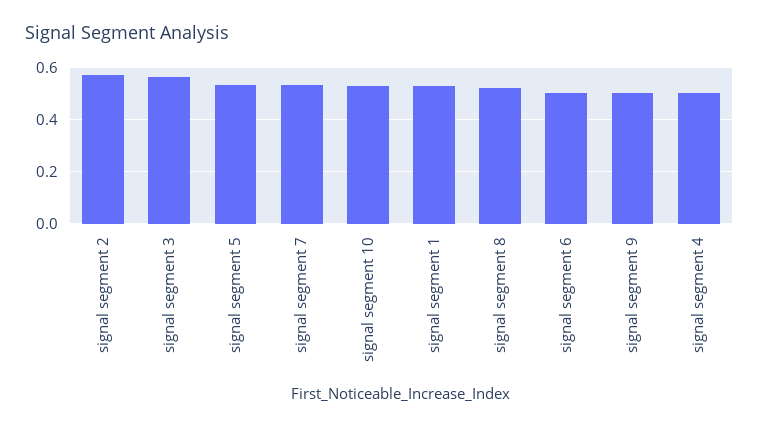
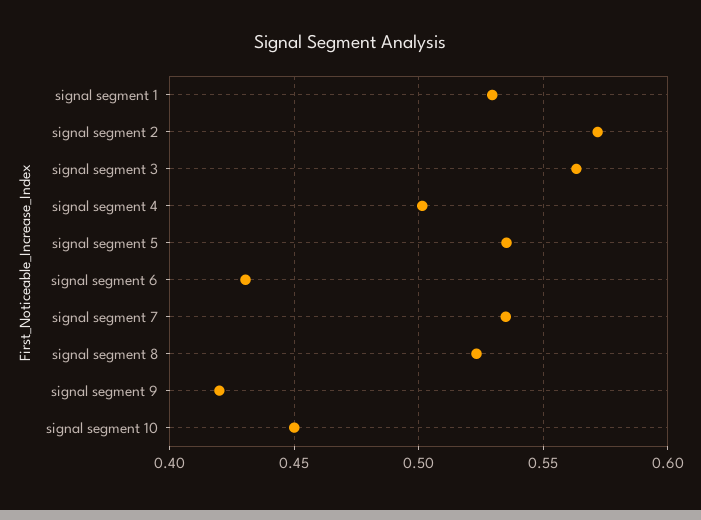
signal segment 10: 0.525 -> 0.45
signal segment 6: 0.5 -> 0.43
signal segment 9: 0.5 -> 0.42

